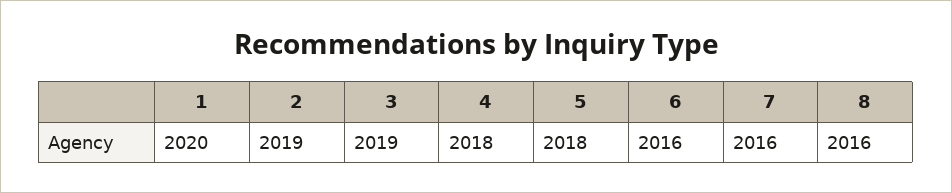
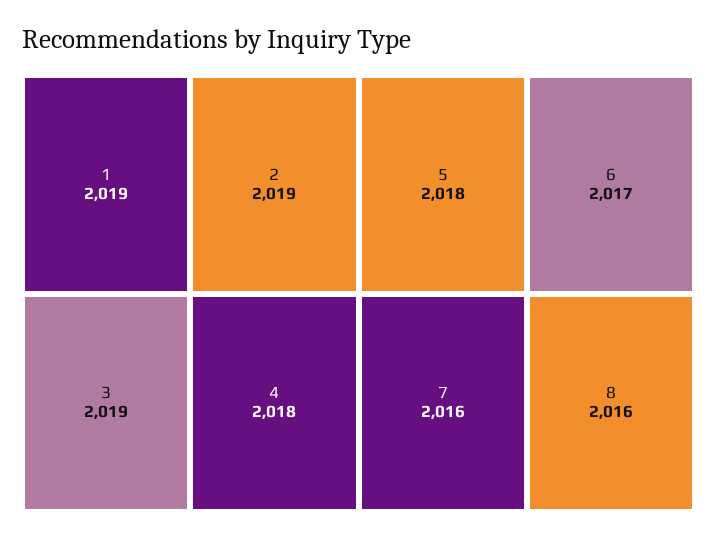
1: 2020 -> 2019
6: 2016 -> 2017

